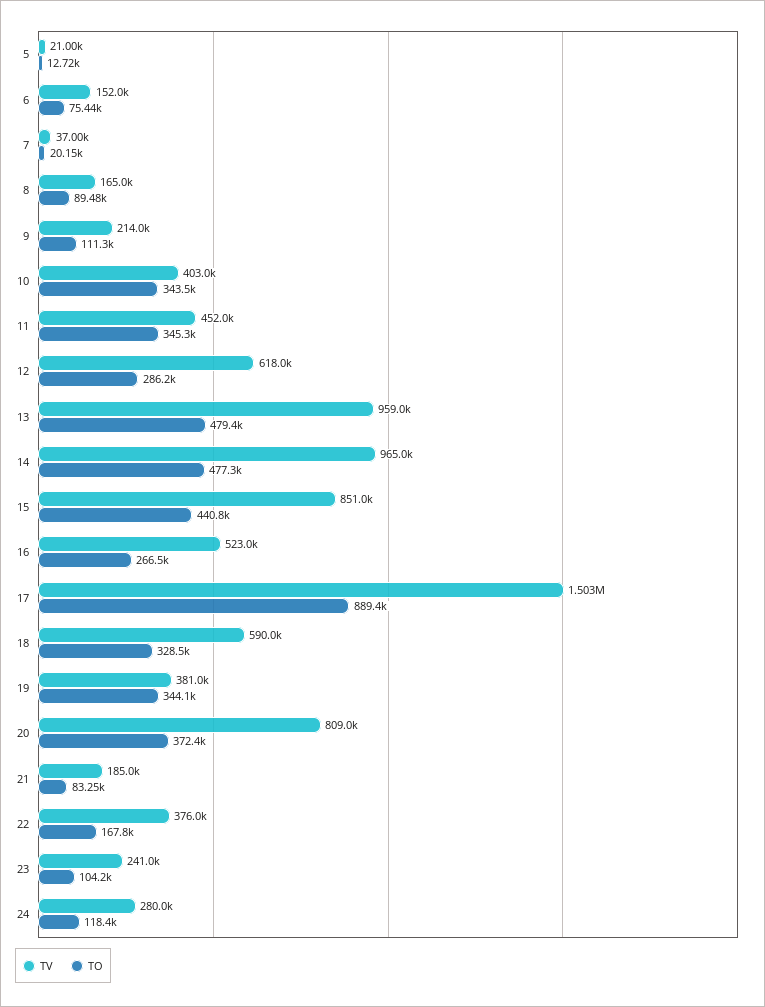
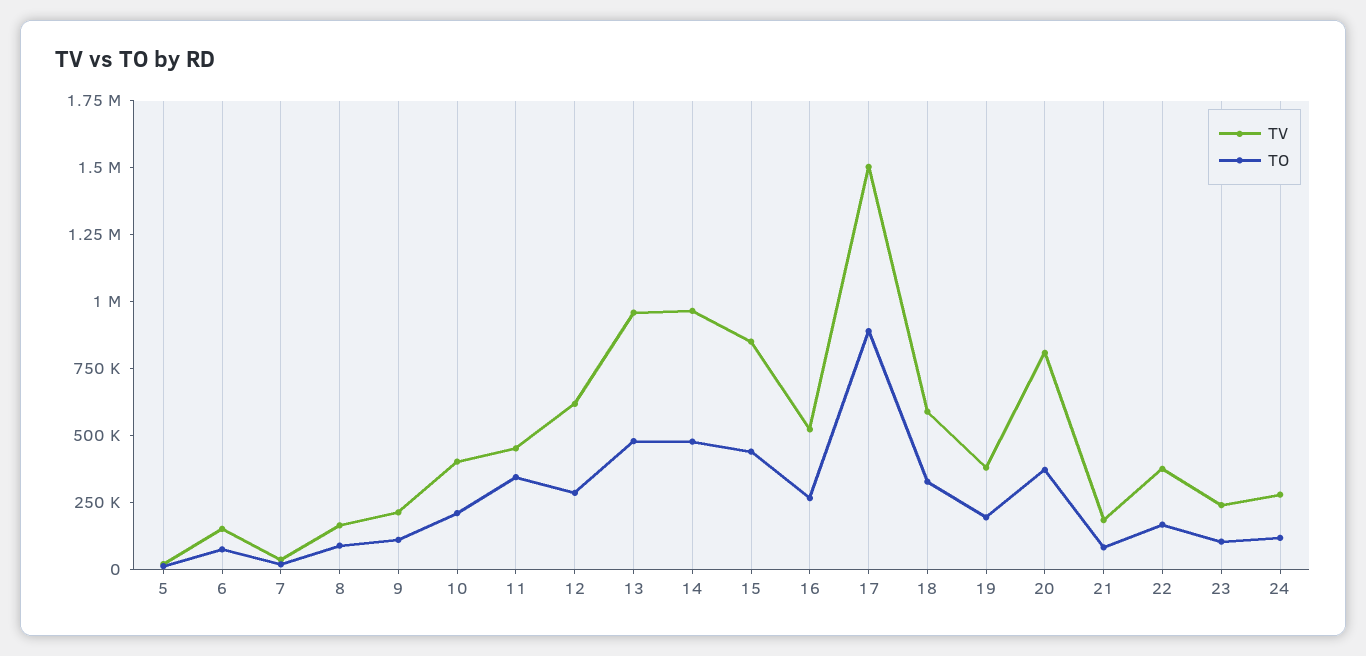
TO, 10: 343500 -> 200000
TO, 19: 344100 -> 200000

